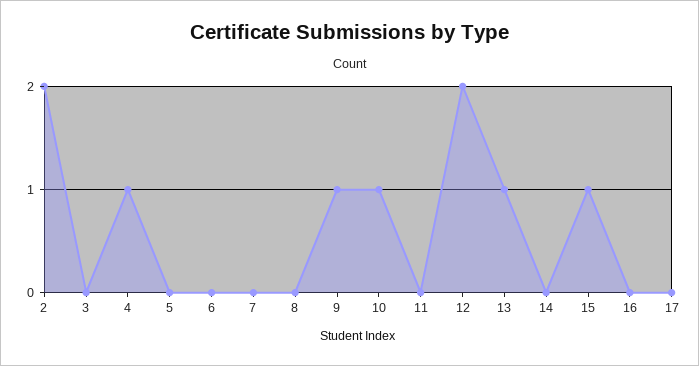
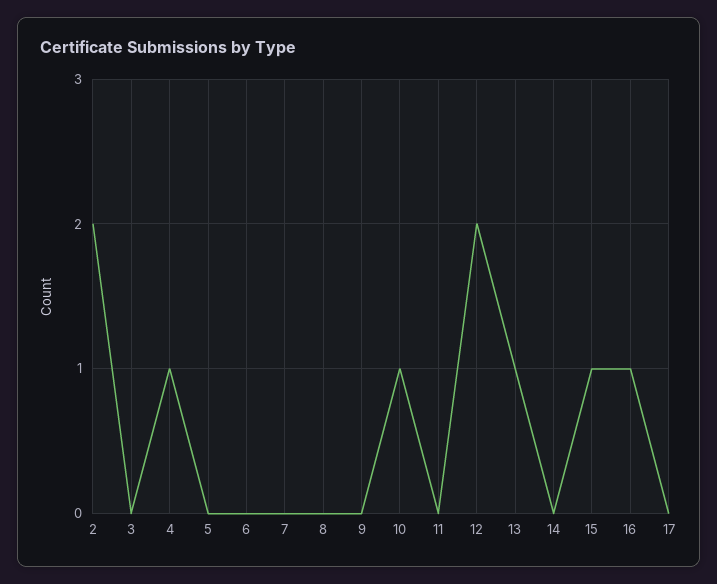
9: 1 -> 0
16: 0 -> 1

